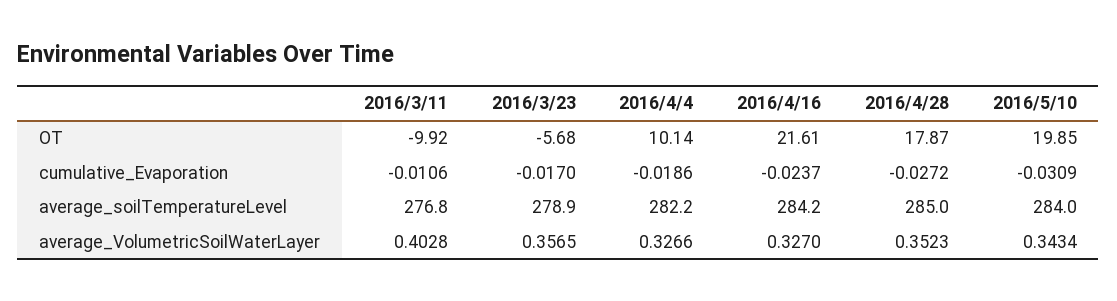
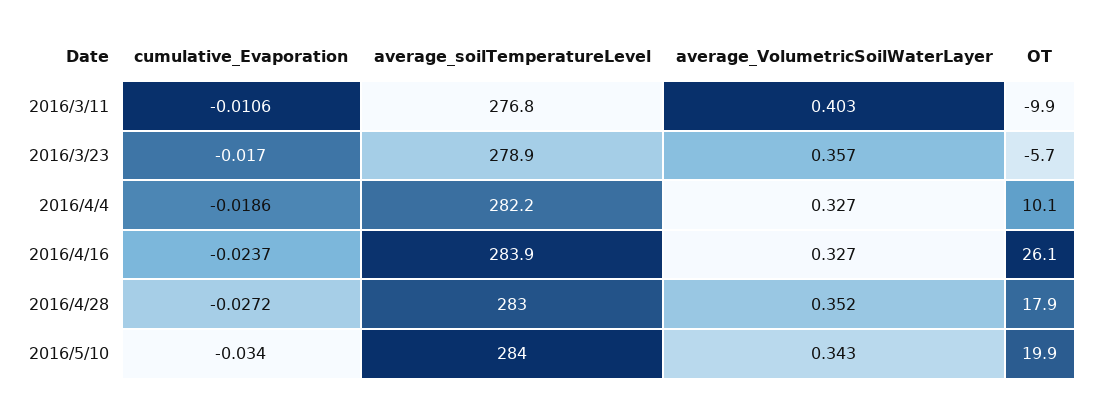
2016/4/16, OT: 21.61 -> 26.1
2016/5/10, cumulative_Evaporation: -0.0309 -> -0.034
2016/4/16, average_soilTemperatureLevel: 284.2 -> 283.9
2016/4/28, average_soilTemperatureLevel: 285 -> 283

